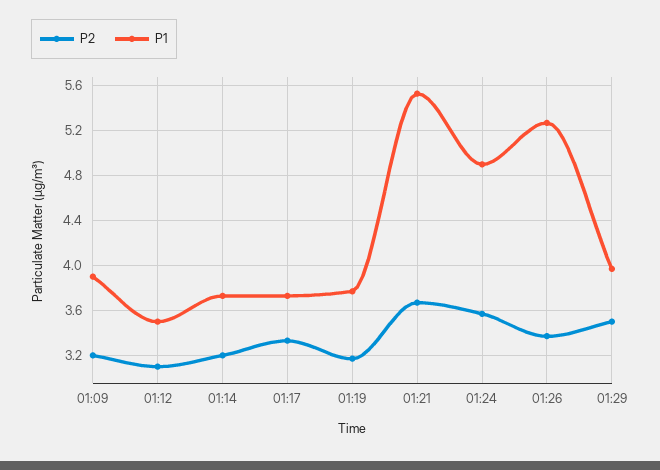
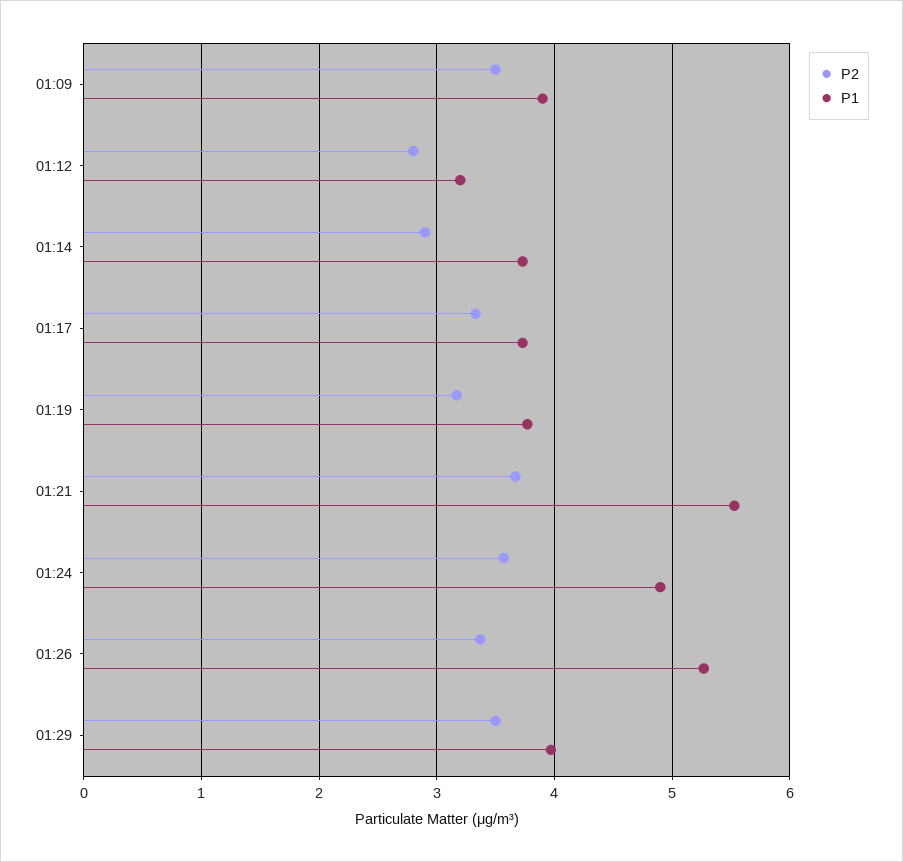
P2, 01:09: 3.2 -> 3.5
P2, 01:12: 3.1 -> 2.8
P1, 01:12: 3.5 -> 3.2
P2, 01:14: 3.2 -> 2.9

